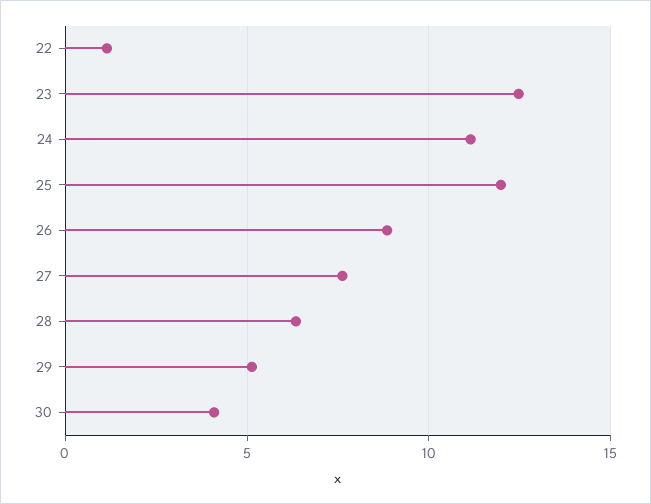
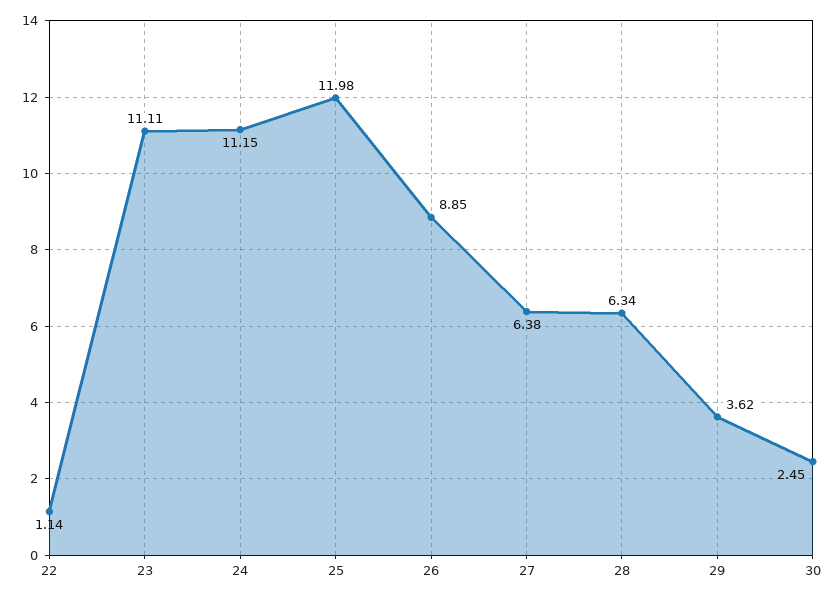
23: 12.5 -> 11.11
27: 7.5 -> 6.38
29: 5 -> 3.62
30: 4 -> 2.45

